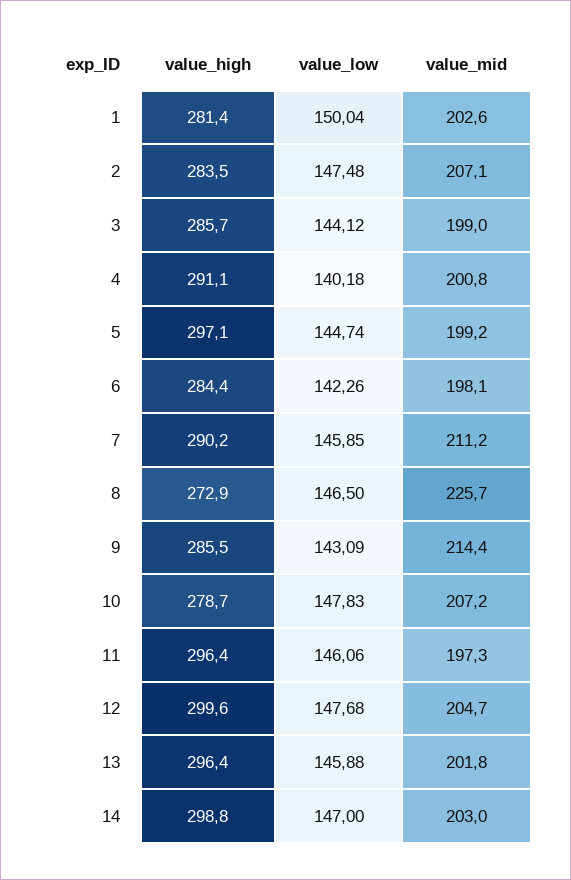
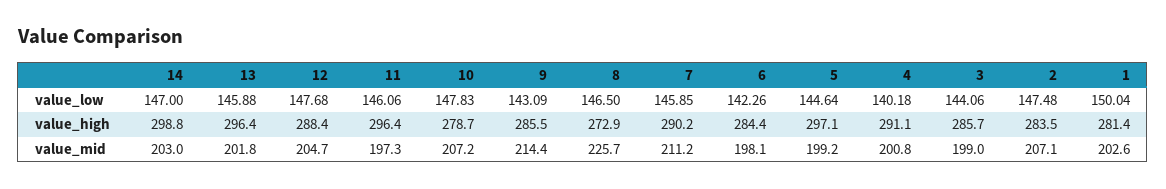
value_low, 3: 144.12 -> 144.06
value_low, 5: 144.74 -> 144.64
value_high, 12: 299.6 -> 288.4

